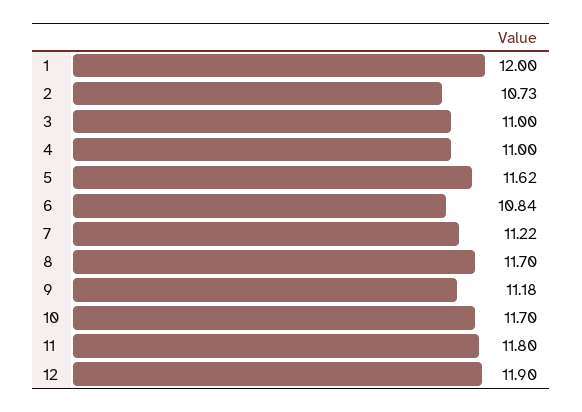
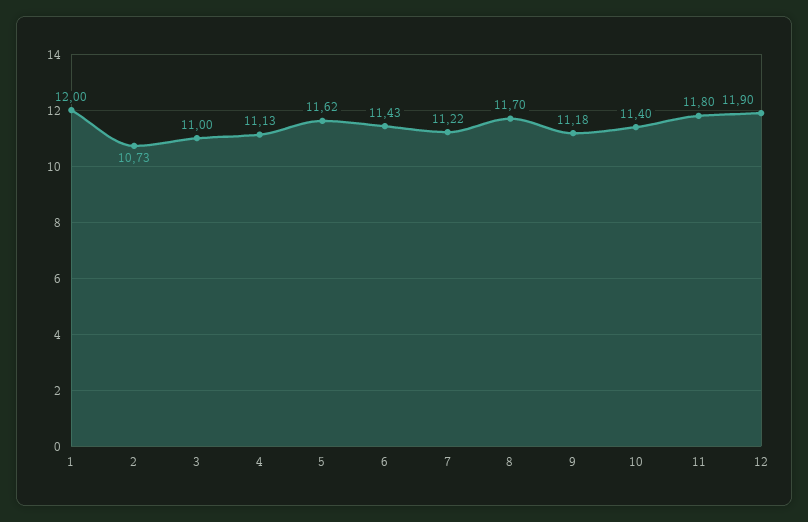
4: 11 -> 11.13
6: 10.84 -> 11.43
10: 11.7 -> 11.4

